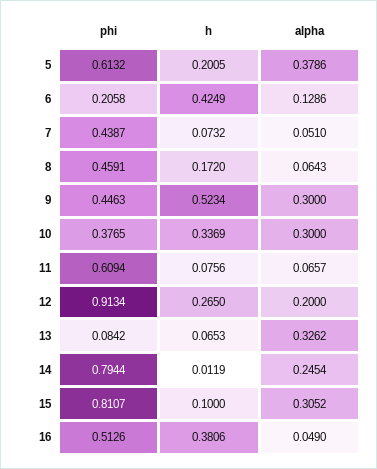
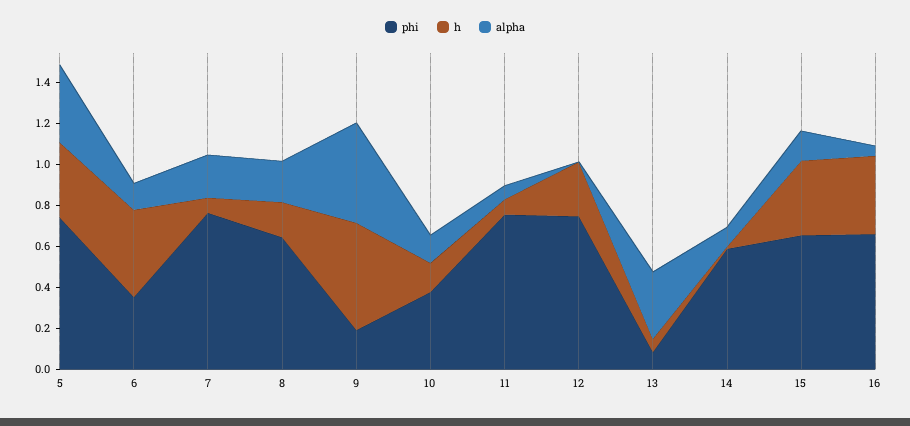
phi, 5: 0.6132 -> 0.75
h, 5: 0.2005 -> 0.35
phi, 6: 0.2058 -> 0.35
phi, 7: 0.4387 -> 0.75
alpha, 7: 0.051 -> 0.2
phi, 8: 0.4591 -> 0.65
alpha, 8: 0.0643 -> 0.2
phi, 9: 0.4463 -> 0.2
alpha, 9: 0.3 -> 0.5
h, 10: 0.3369 -> 0.15
alpha, 10: 0.3 -> 0.15
phi, 11: 0.6094 -> 0.75
phi, 12: 0.9134 -> 0.75
alpha, 12: 0.2 -> 0
phi, 14: 0.7944 -> 0.6
alpha, 14: 0.2454 -> 0.1
phi, 15: 0.8107 -> 0.65
h, 15: 0.1 -> 0.35
alpha, 15: 0.3052 -> 0.15
phi, 16: 0.5126 -> 0.65

